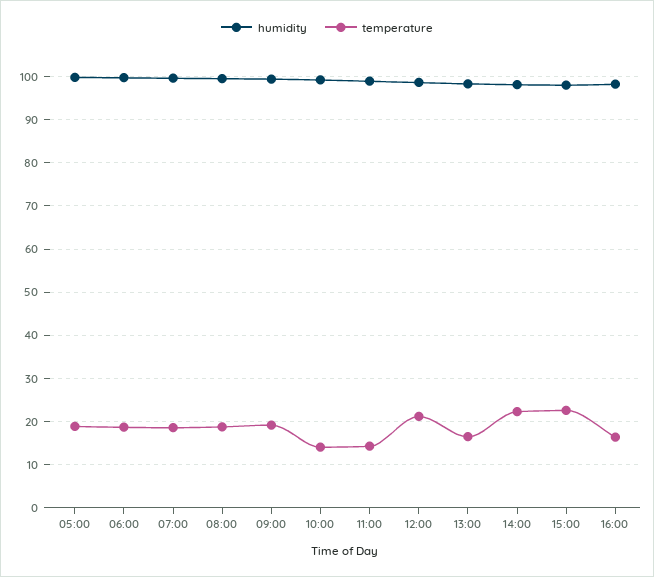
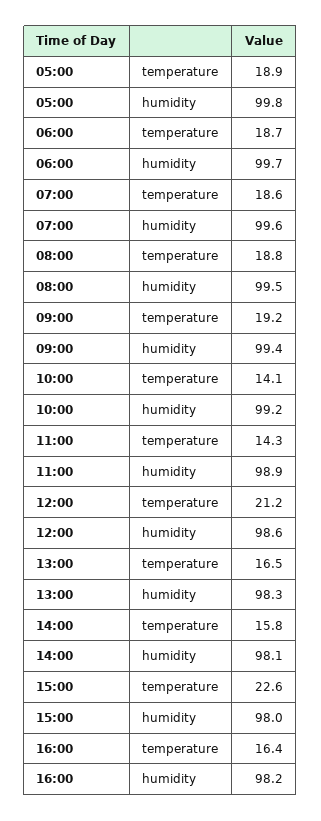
temperature, 14:00: 22 -> 15.8

